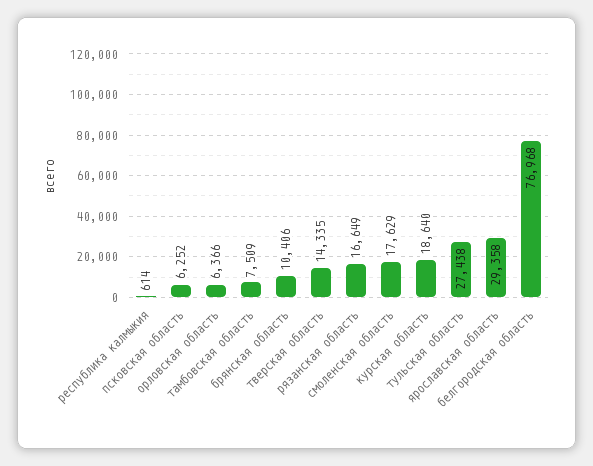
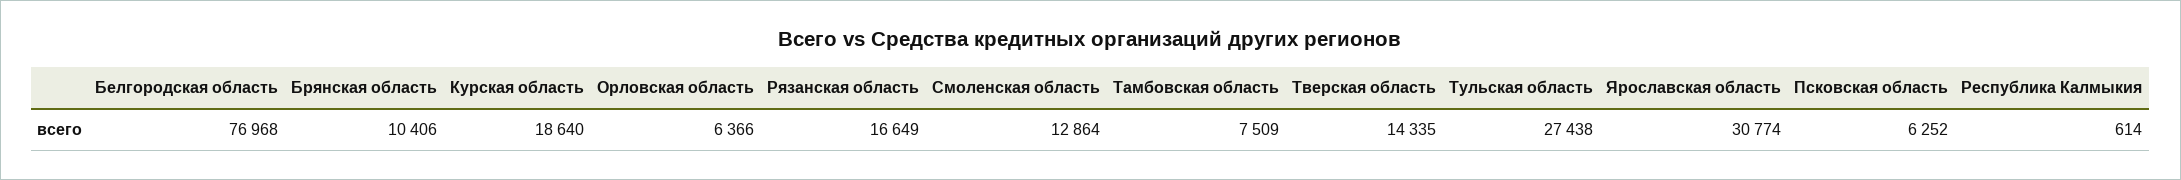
смоленская область: 17629 -> 12864
ярославская область: 29358 -> 30774

